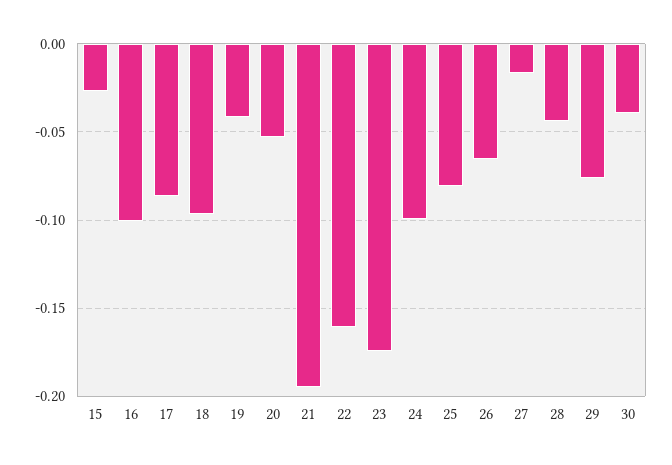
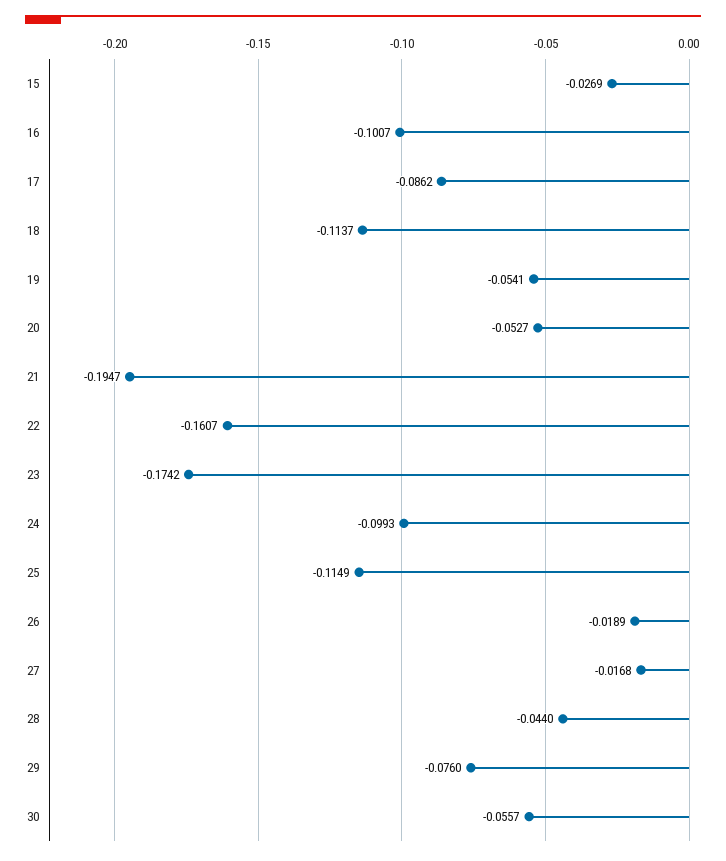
18: -0.095 -> -0.1137
19: -0.04 -> -0.0541
25: -0.08 -> -0.1149
26: -0.065 -> -0.0189
30: -0.04 -> -0.0557

